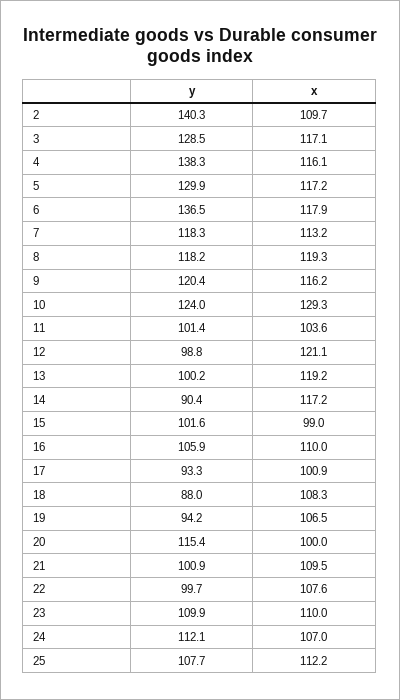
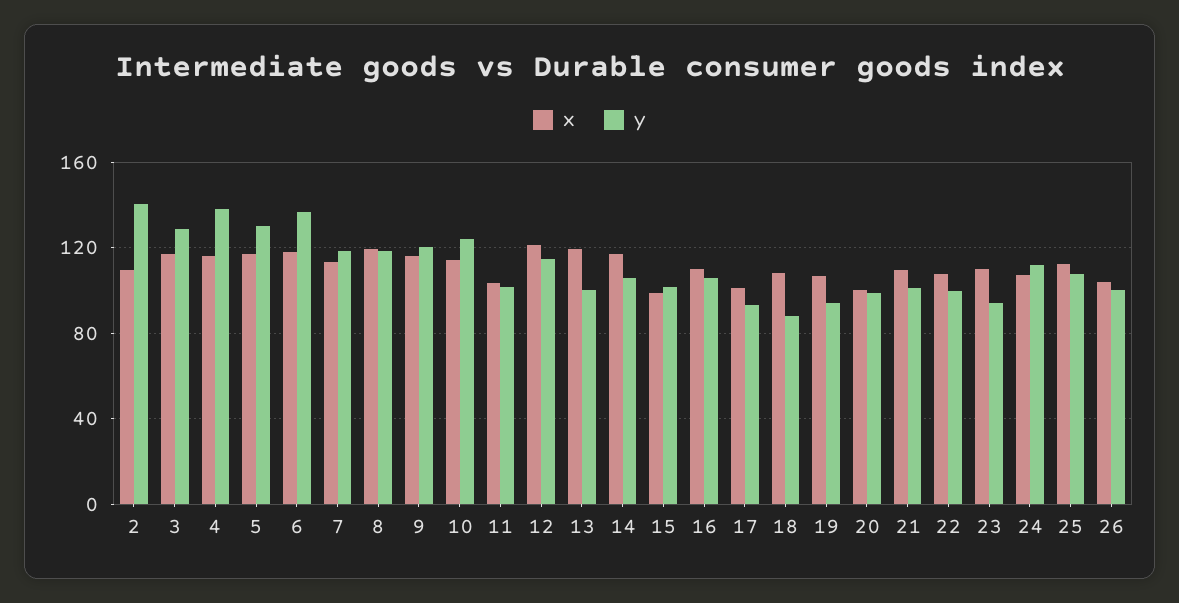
x, 10: 129.3 -> 115
y, 12: 98.8 -> 115
y, 14: 90.4 -> 105
y, 20: 115.4 -> 100
y, 23: 109.9 -> 95
x, 26: none -> 105
y, 26: none -> 100

